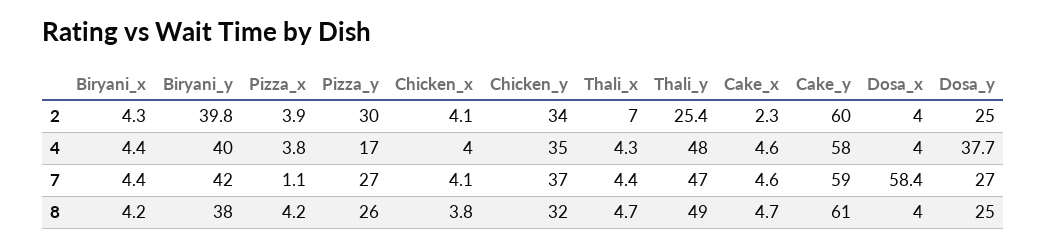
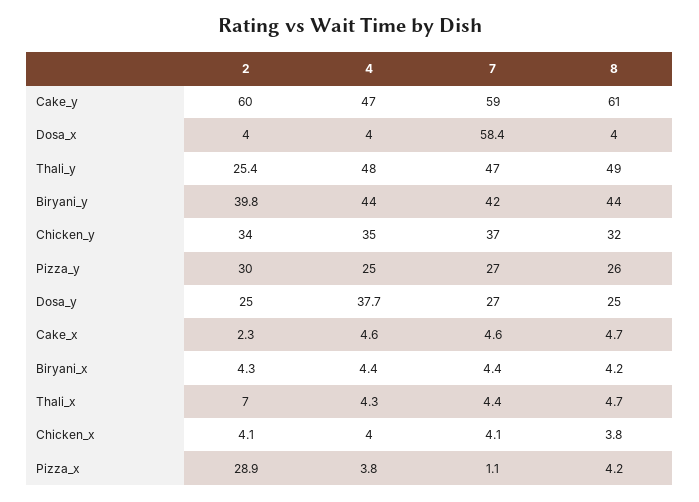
Pizza_x, 2: 3.9 -> 28.9
Biryani_y, 4: 40 -> 44
Pizza_y, 4: 17 -> 25
Cake_y, 4: 58 -> 47
Biryani_y, 8: 38 -> 44

